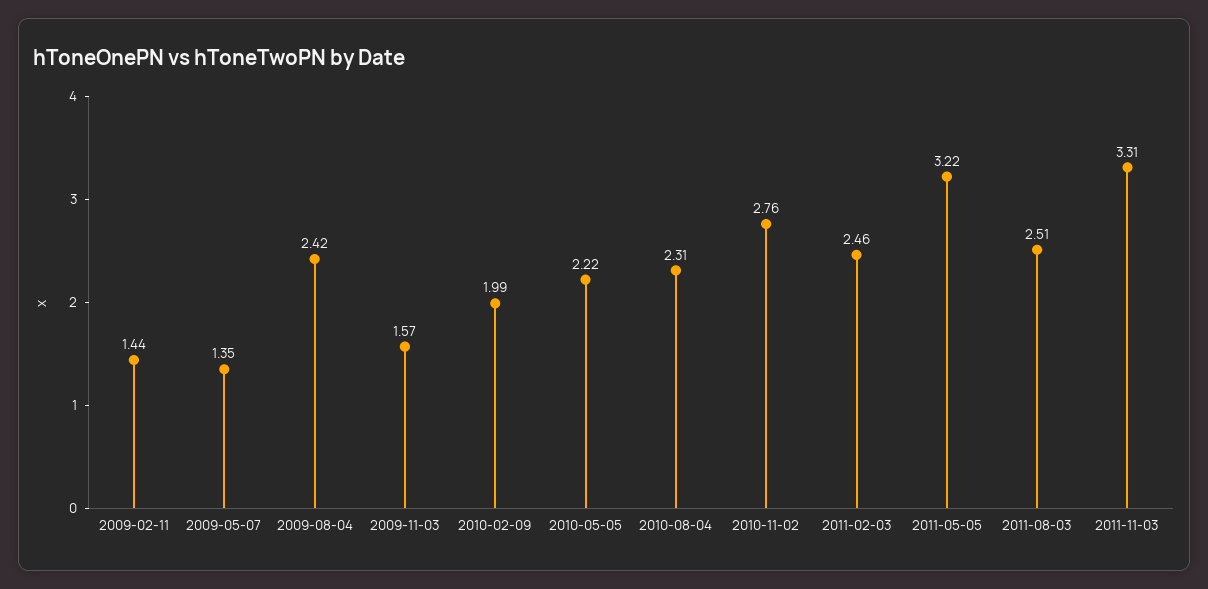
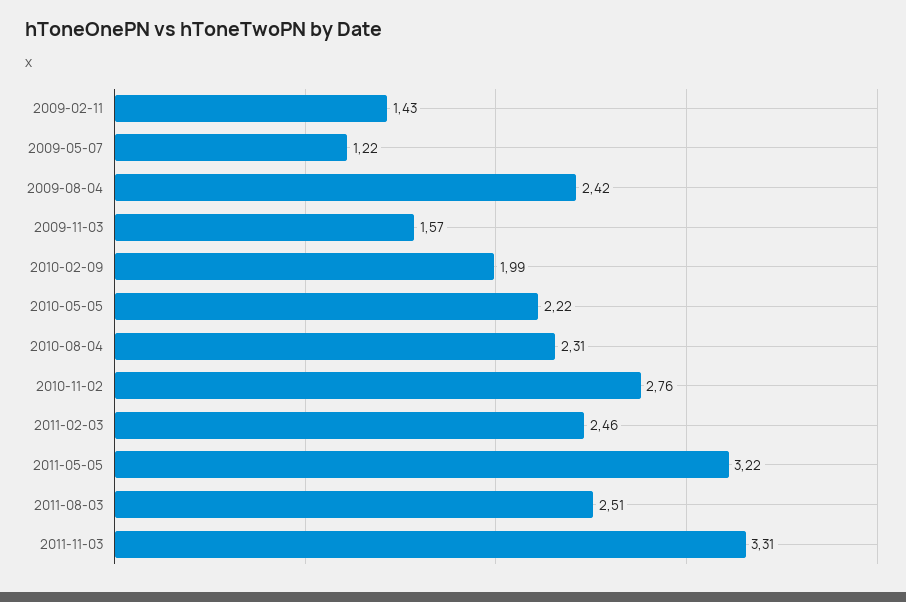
2009-02-11: 1.44 -> 1.43
2009-05-07: 1.35 -> 1.22

